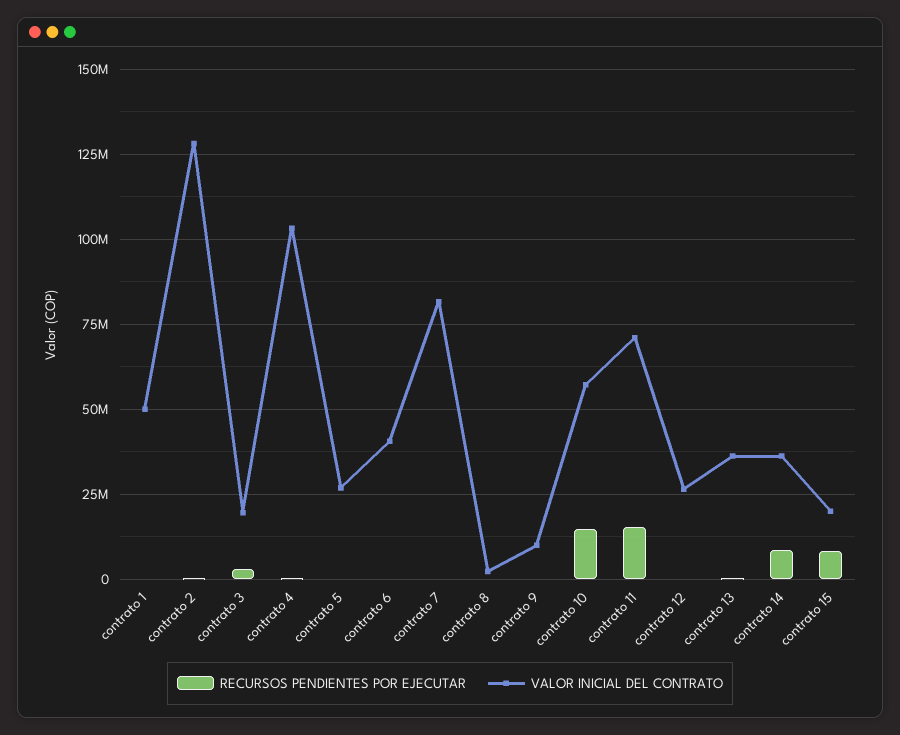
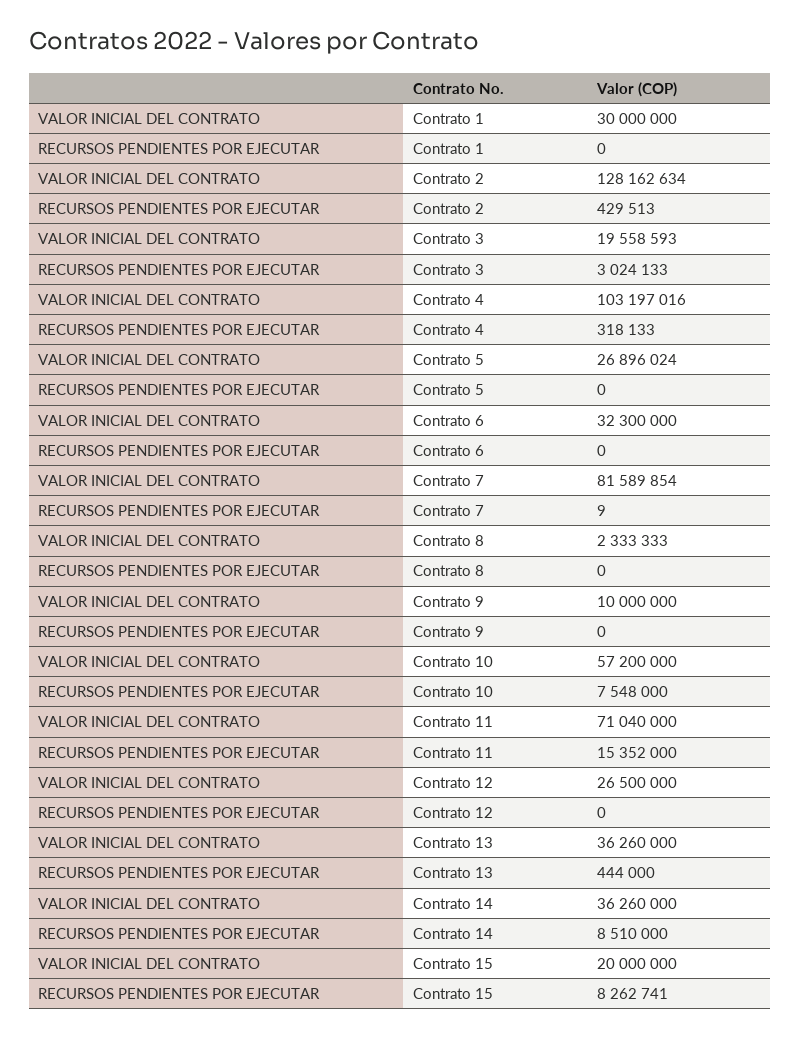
VALOR INICIAL DEL CONTRATO, contrato 1: 50000000 -> 30000000
VALOR INICIAL DEL CONTRATO, contrato 6: 40000000 -> 32300000
RECURSOS PENDIENTES POR EJECUTAR, contrato 10: 15000000 -> 7548000

